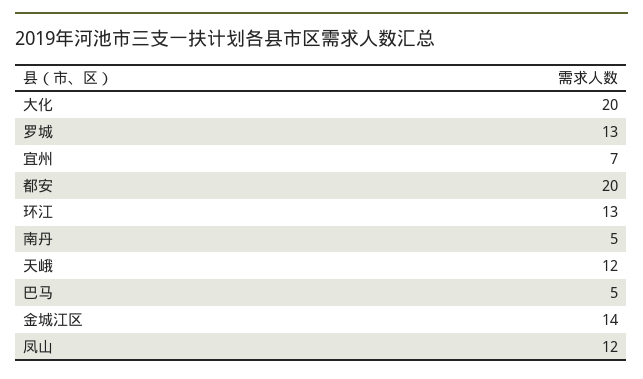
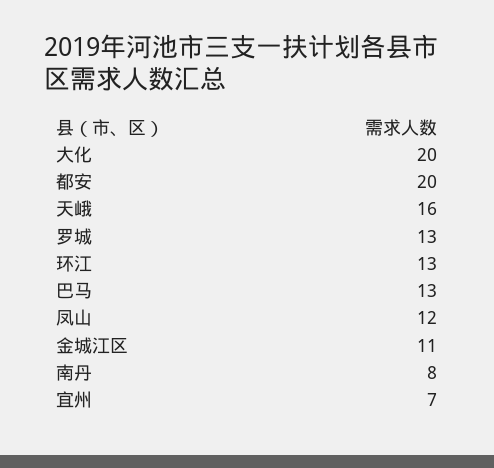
南丹: 5 -> 8
天峨: 12 -> 16
巴马: 5 -> 13
金城江区: 14 -> 11

